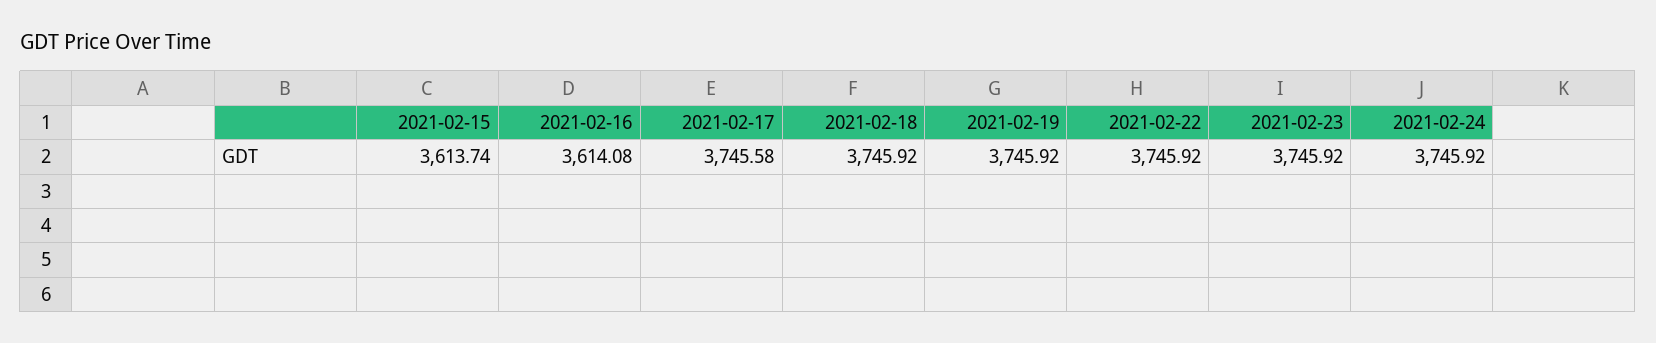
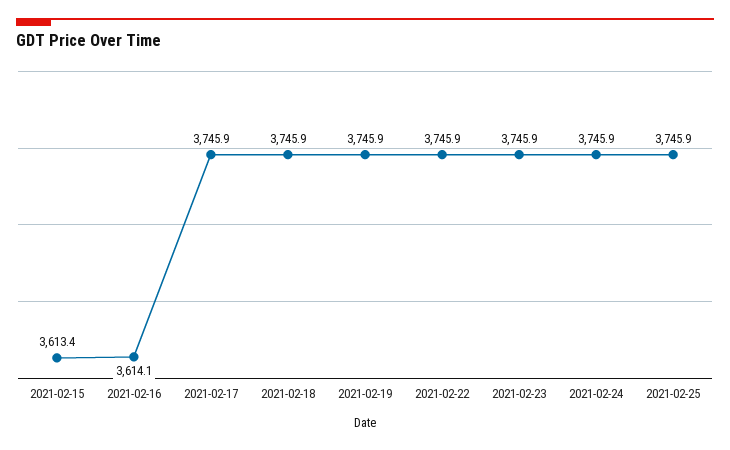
2021-02-15: 3613.74 -> 3613.4
2021-02-17: 3745.58 -> 3745.9
2021-02-25: none -> 3745.9

